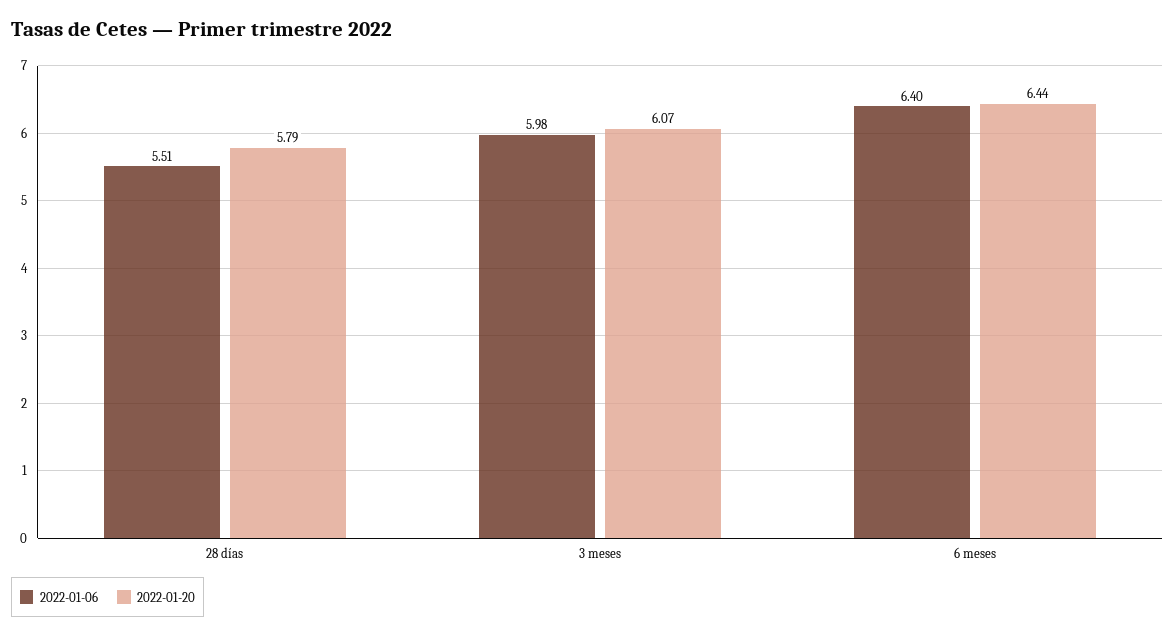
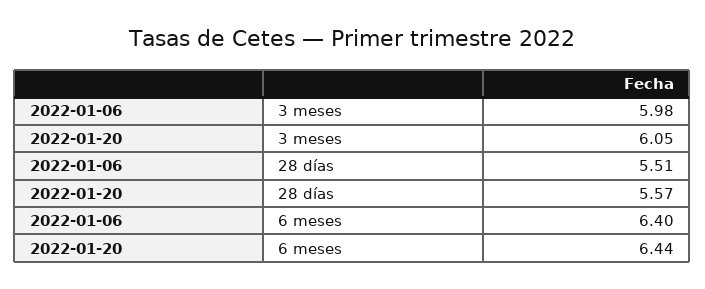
2022-01-20, 28 días: 5.79 -> 5.57
2022-01-20, 3 meses: 6.07 -> 6.05

